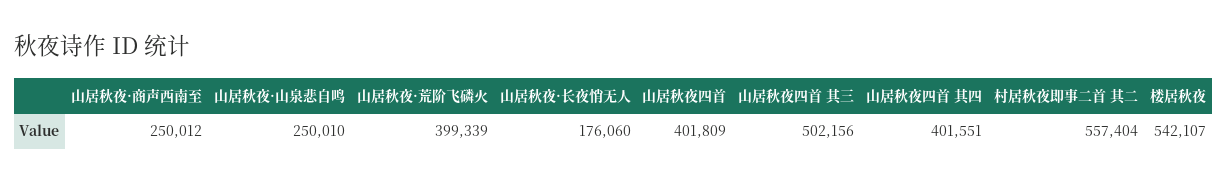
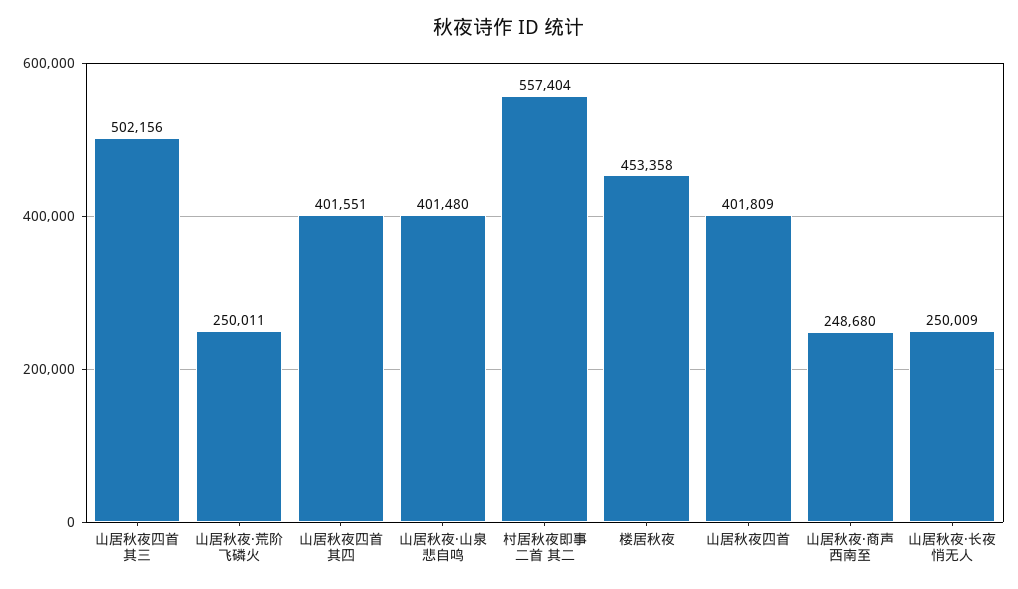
山居秋夜·商声西南至: 250012 -> 248680
山居秋夜·山泉悲自鸣: 250010 -> 401480
山居秋夜·荒阶飞磷火: 399339 -> 250011
山居秋夜·长夜悄无人: 176060 -> 250009
楼居秋夜: 542107 -> 453358

